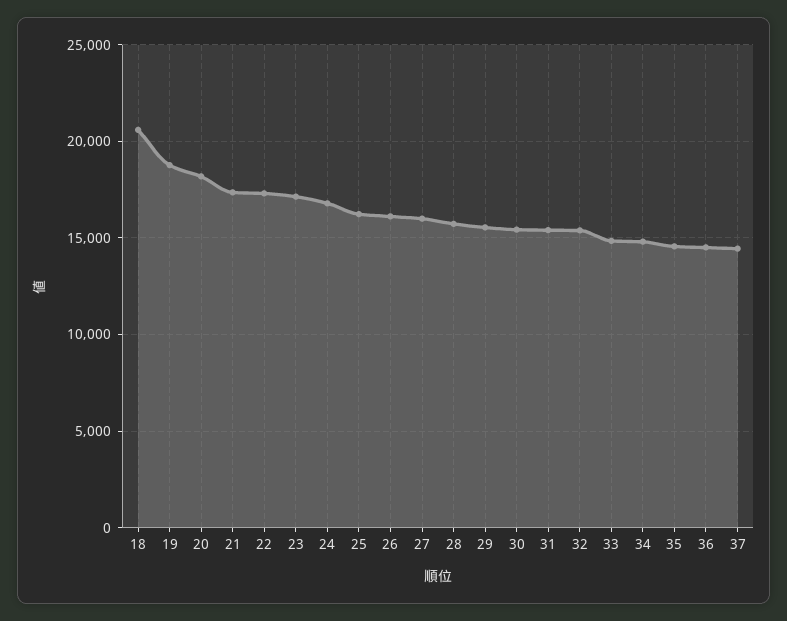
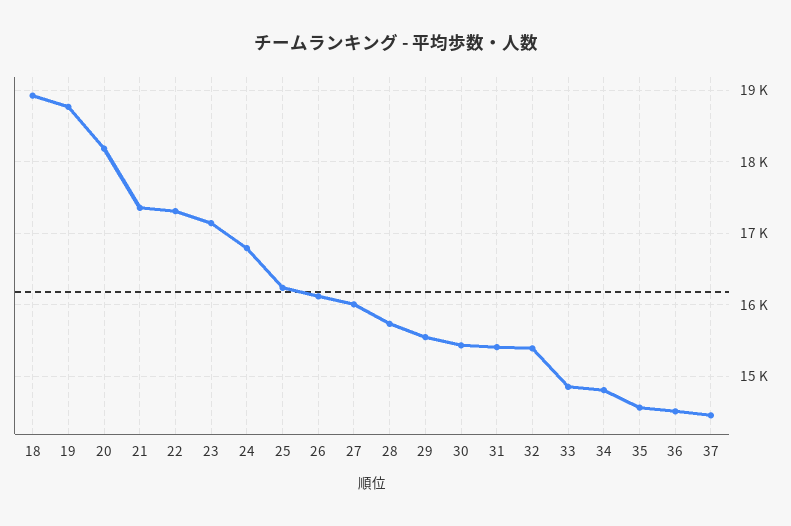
18: 20500 -> 18900

